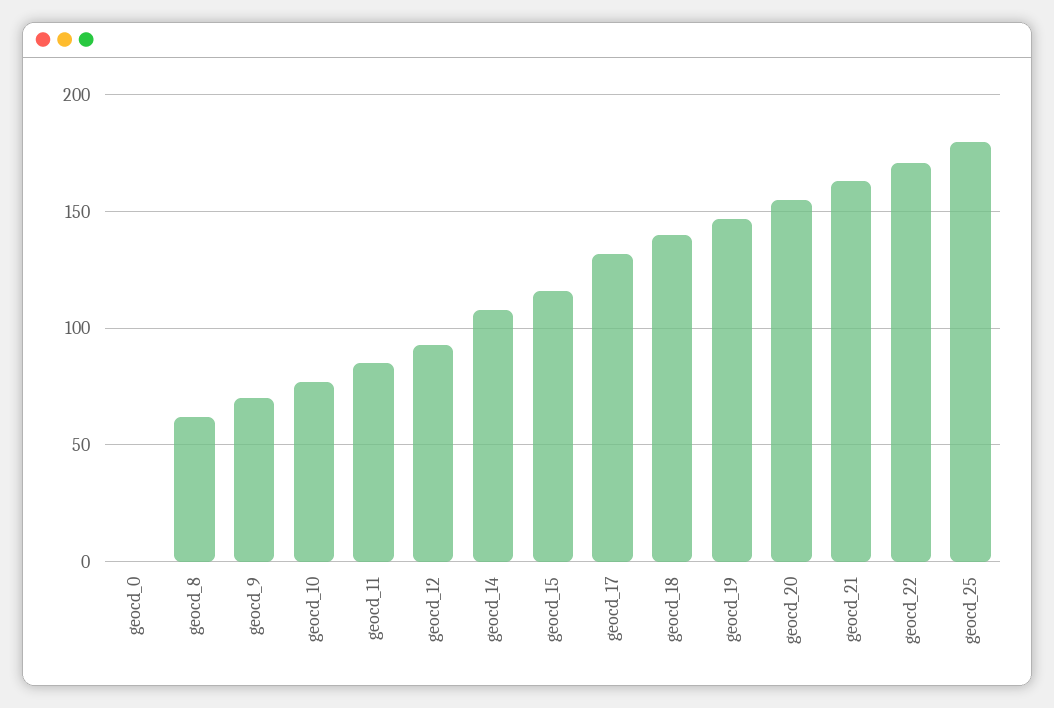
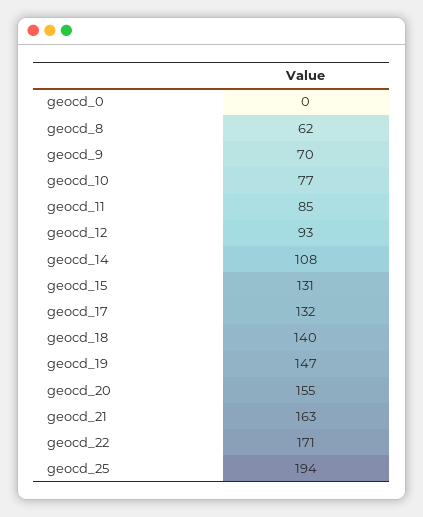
geocd_15: 115 -> 131
geocd_25: 180 -> 194

